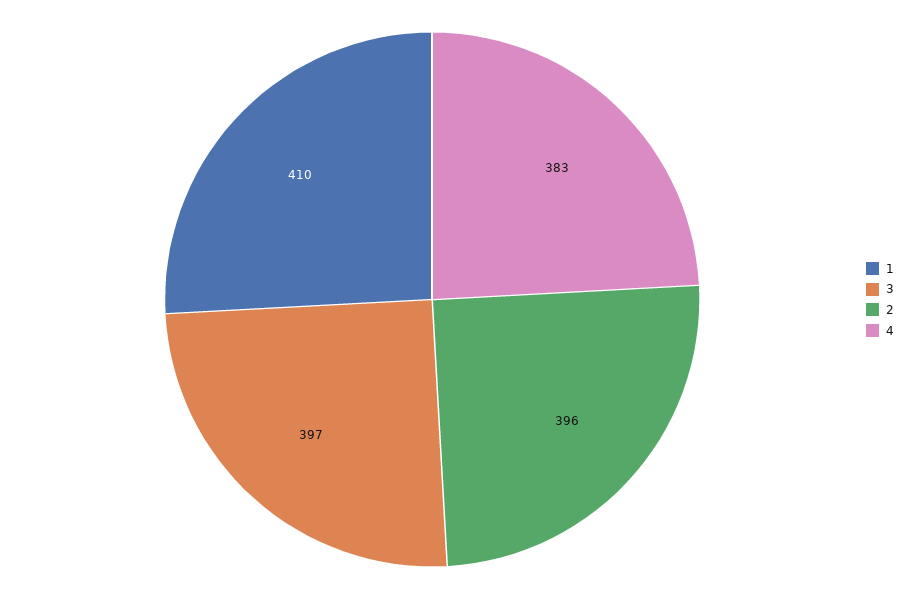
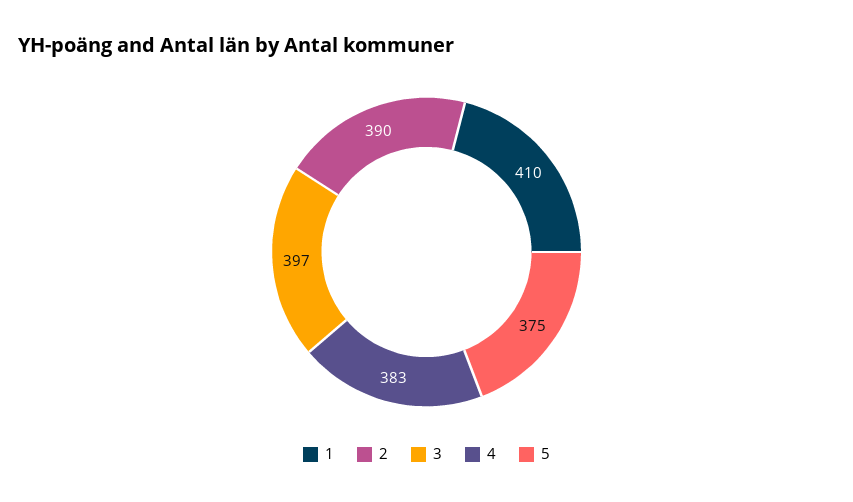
2: 396 -> 390
5: none -> 375

